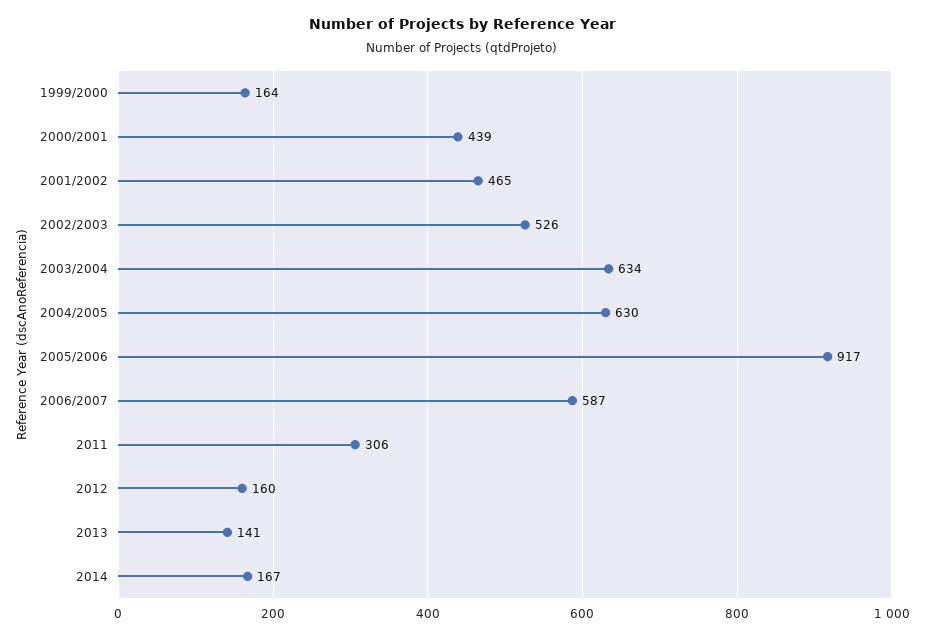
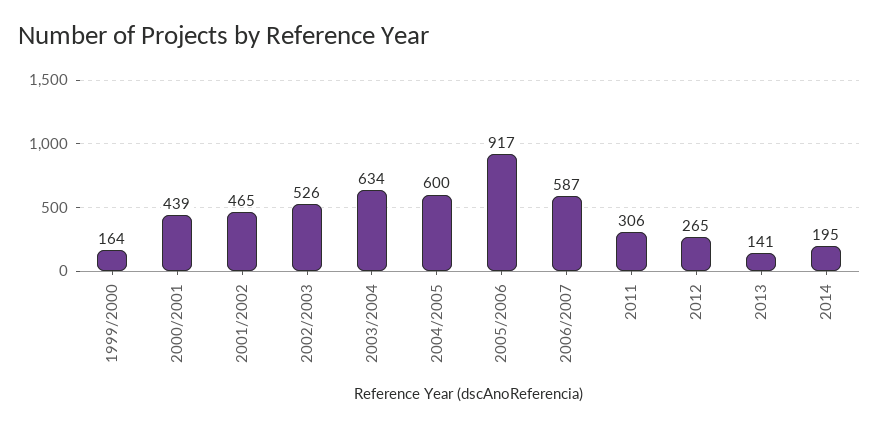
2004/2005: 630 -> 600
2012: 160 -> 265
2014: 167 -> 195

